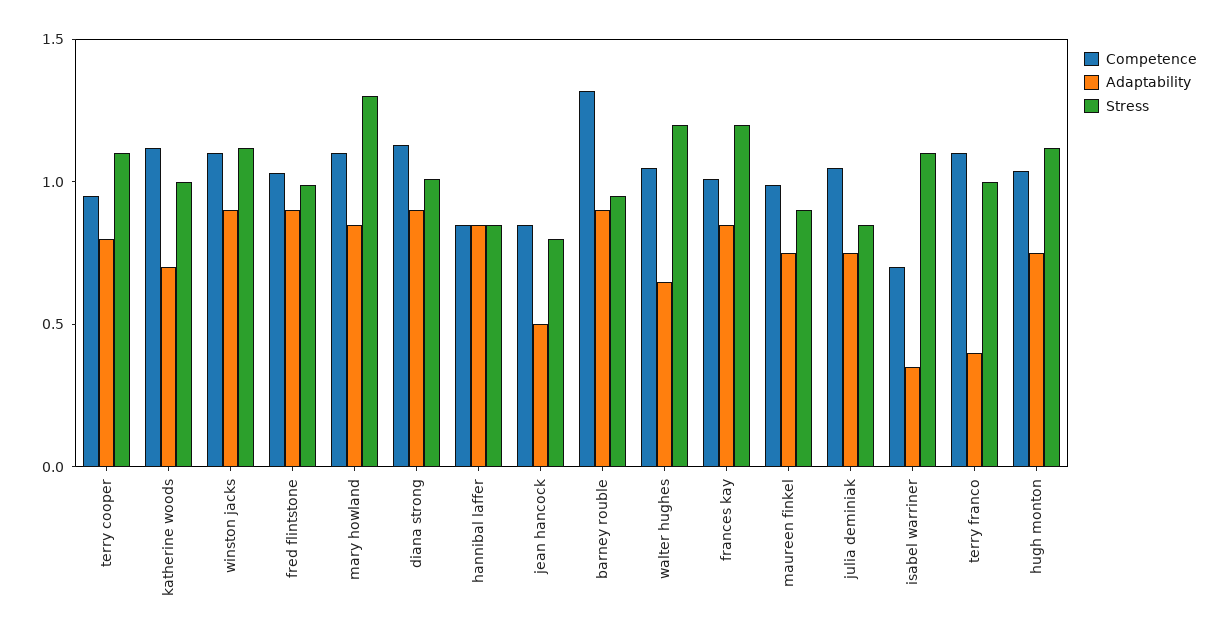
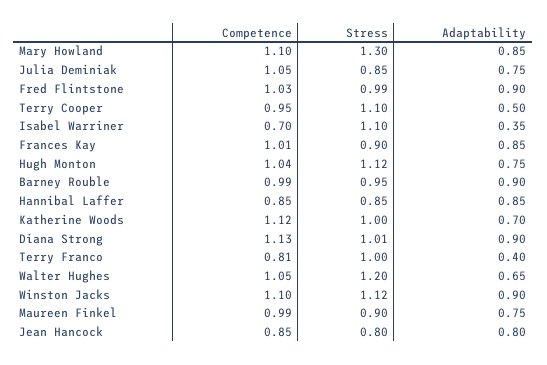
Adaptability, terry cooper: 0.8 -> 0.5
Adaptability, jean hancock: 0.5 -> 0.8
Competence, barney rouble: 1.3 -> 0.99
Stress, frances kay: 1.2 -> 0.9
Competence, terry franco: 1.1 -> 0.81

